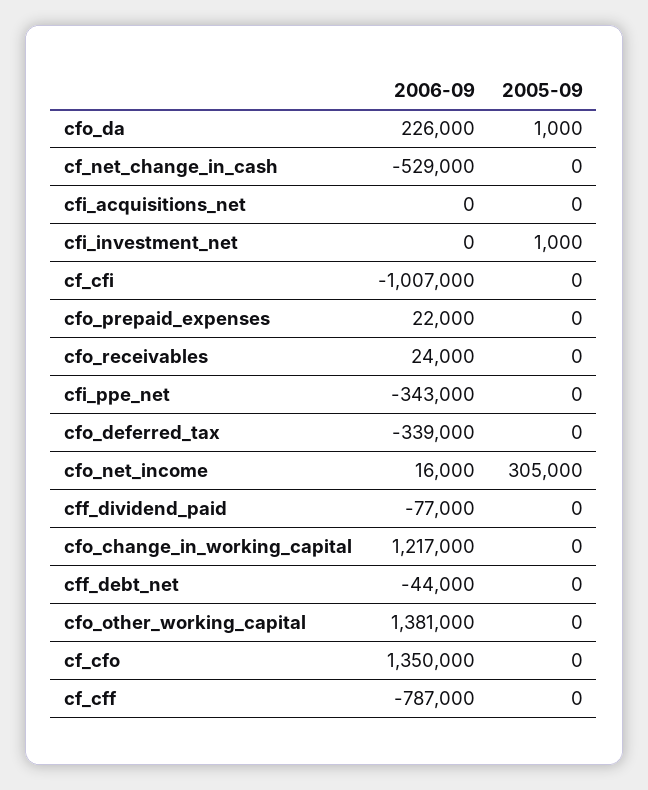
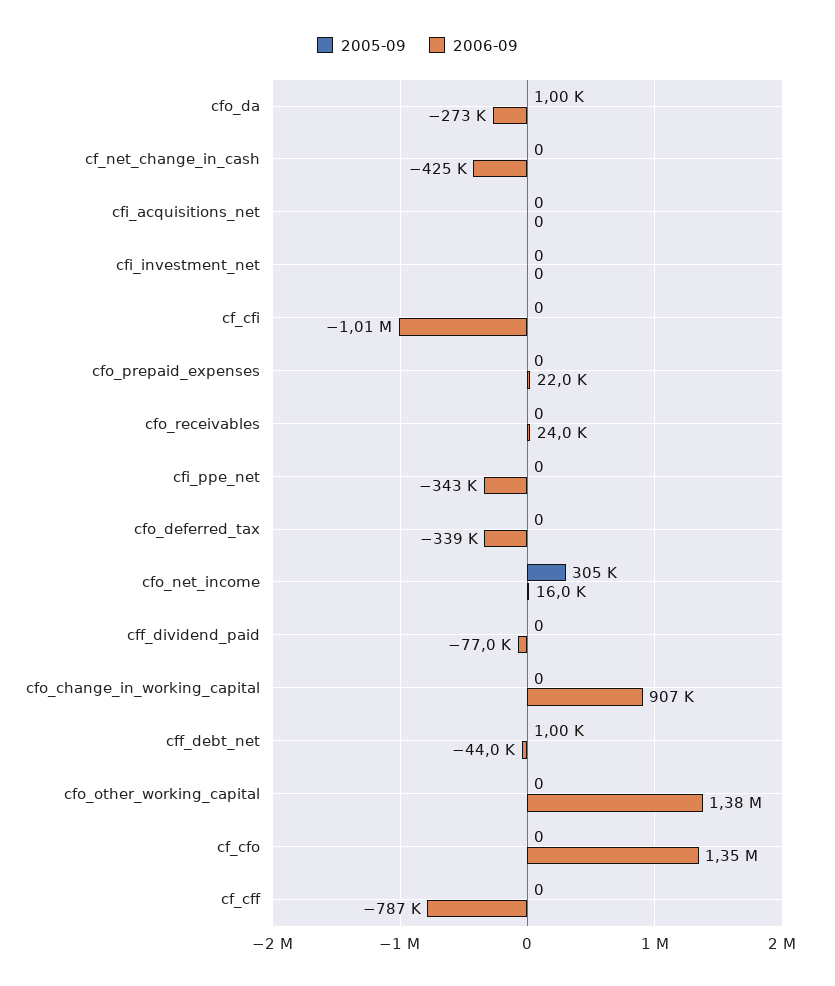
2006-09, cfo_da: 226000 -> -273000
2006-09, cf_net_change_in_cash: -529000 -> -425000
2005-09, cfi_investment_net: 1000 -> 0
2006-09, cfo_change_in_working_capital: 1217000 -> 907000
2005-09, cff_debt_net: 0 -> 1000

